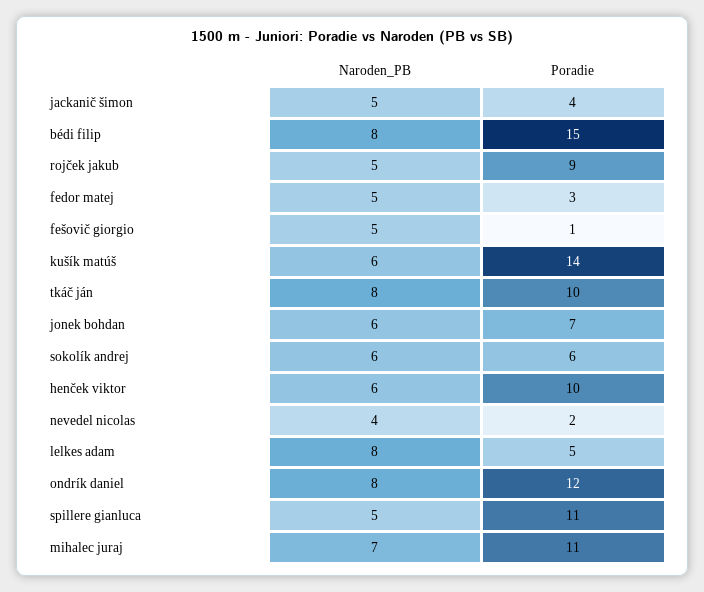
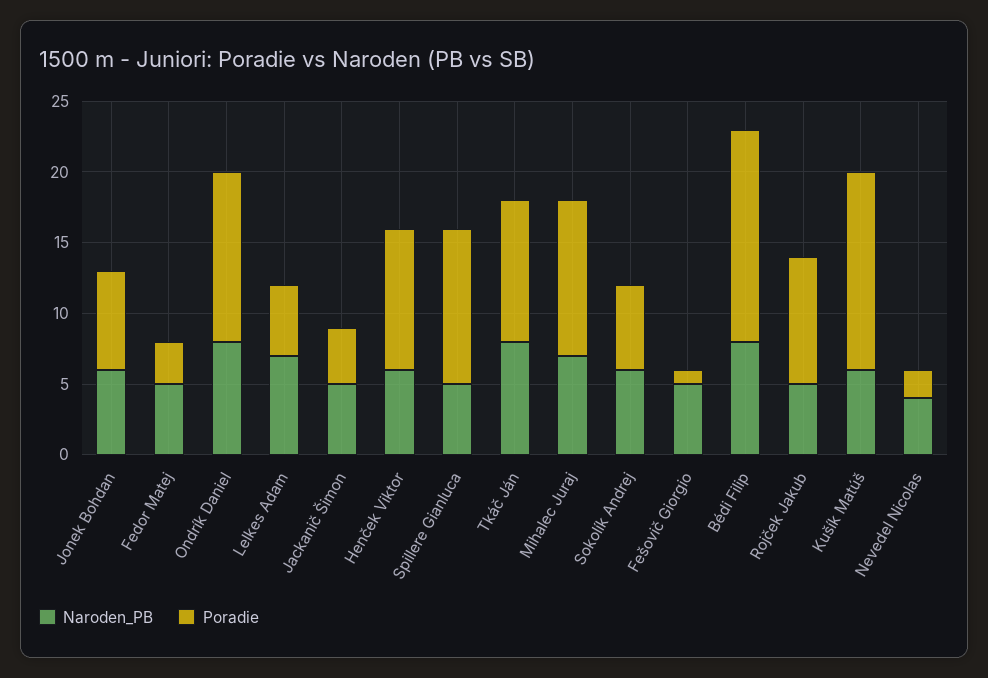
Naroden_PB, lelkes adam: 8 -> 7

